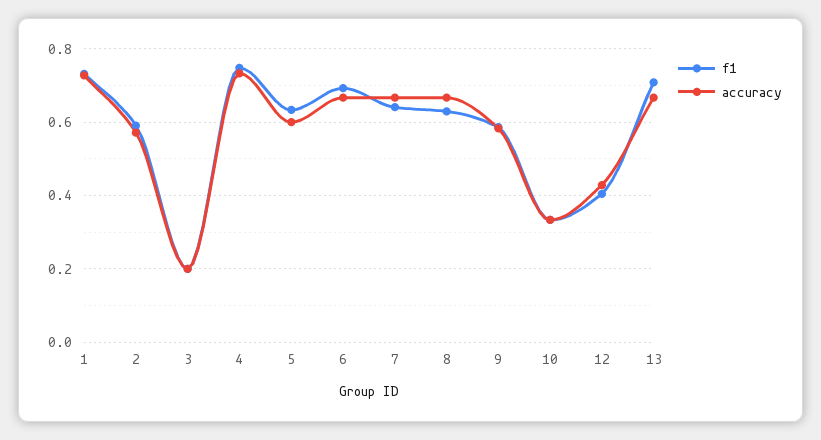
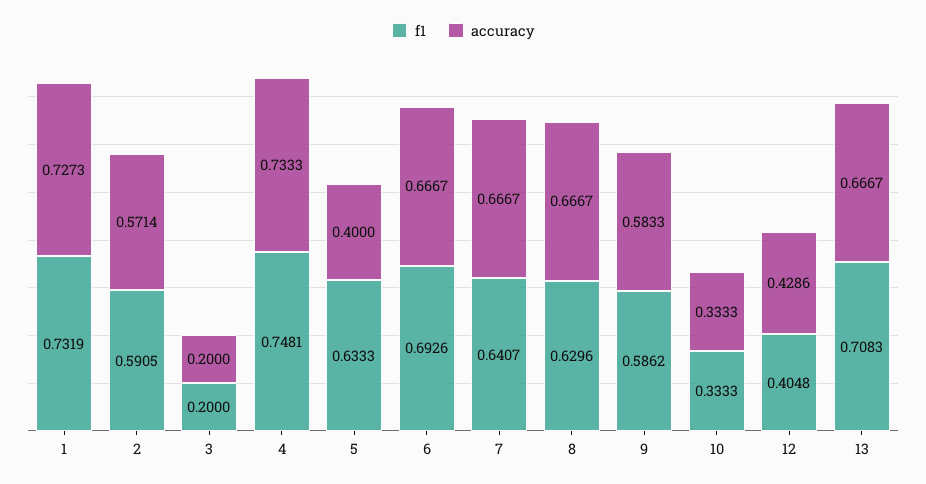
accuracy, 5: 0.6 -> 0.4

